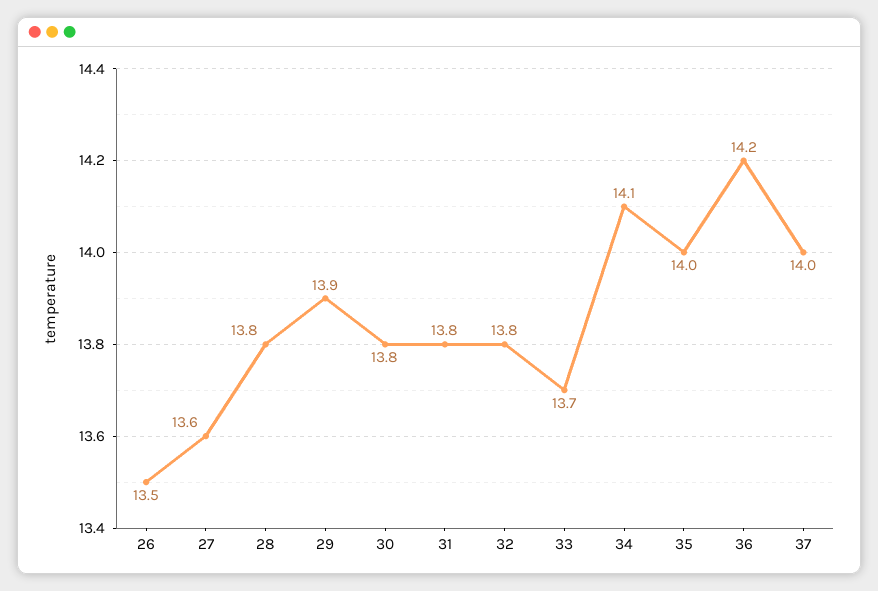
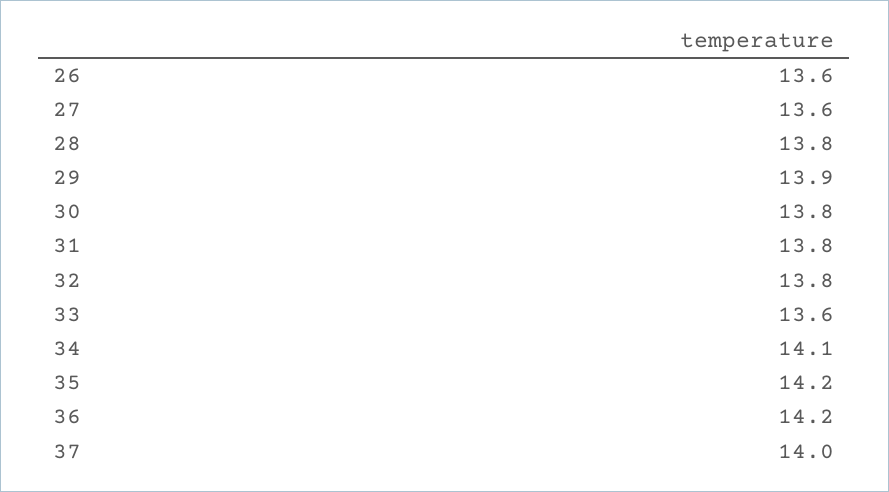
26: 13.5 -> 13.6
33: 13.7 -> 13.6
35: 14 -> 14.2

